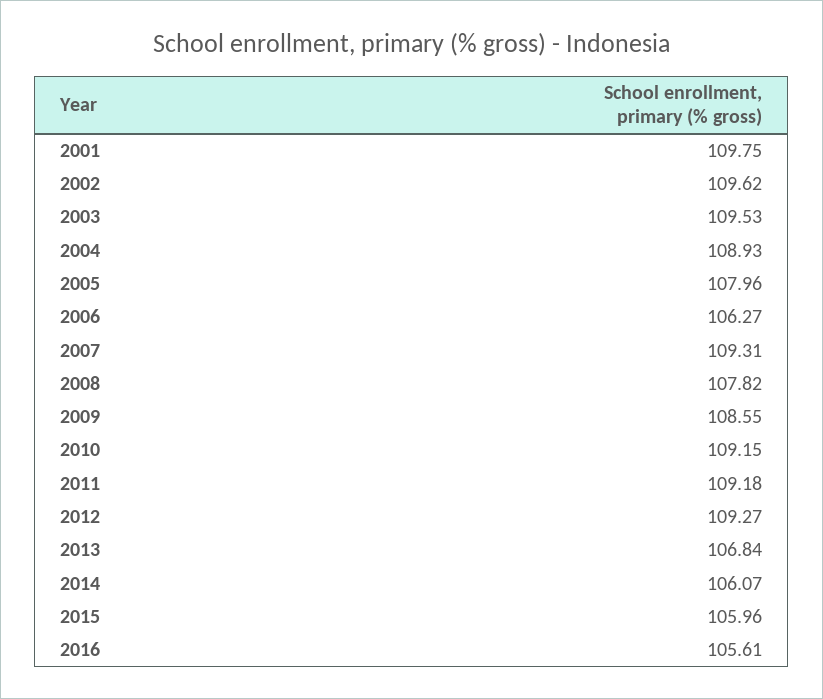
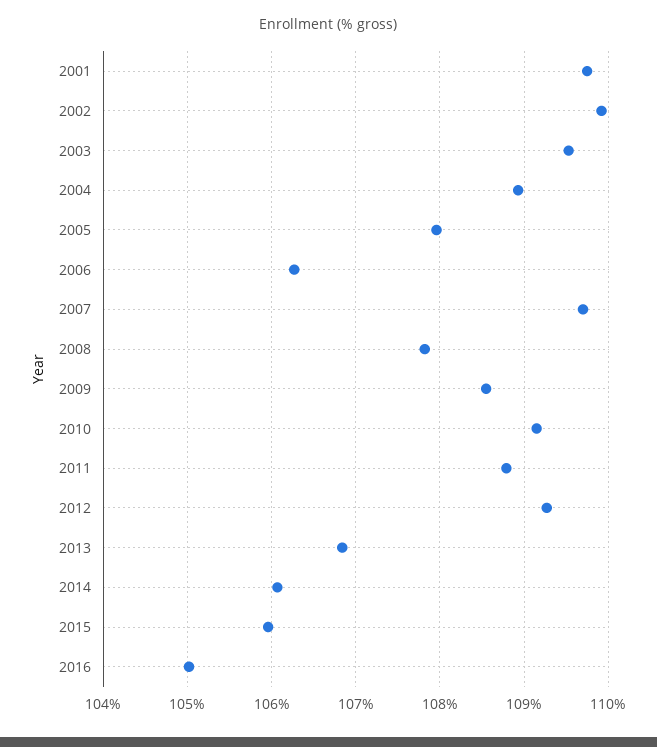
2002: 109.62 -> 109.9
2007: 109.31 -> 109.7
2011: 109.18 -> 108.8
2016: 105.61 -> 105

